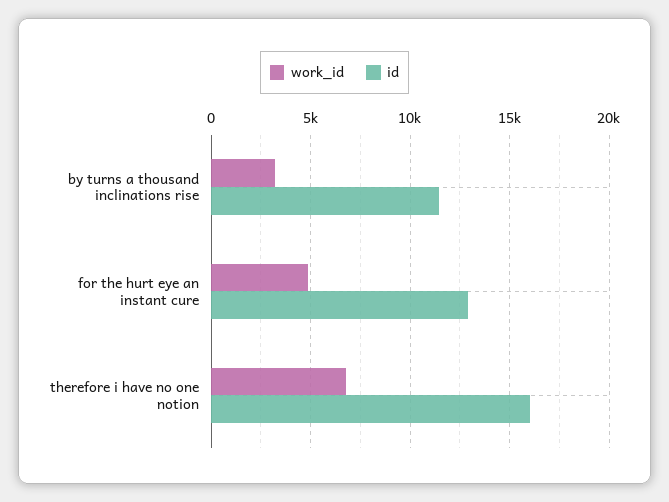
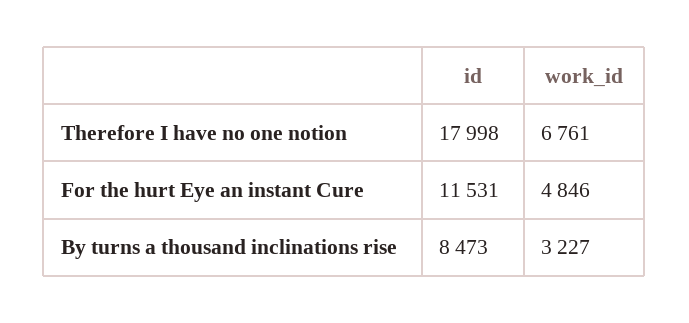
id, by turns a thousand inclinations rise: 11500 -> 8473
id, for the hurt eye an instant cure: 13000 -> 11531
id, therefore i have no one notion: 16000 -> 17998

